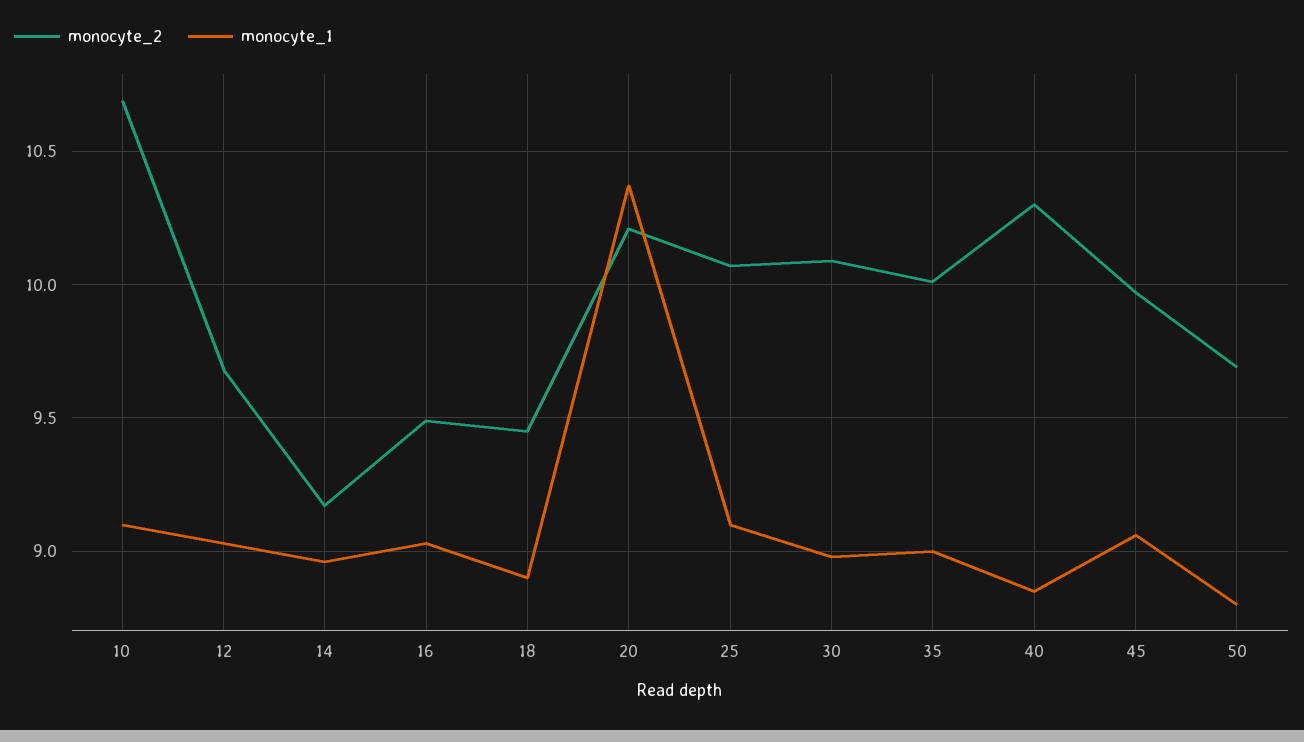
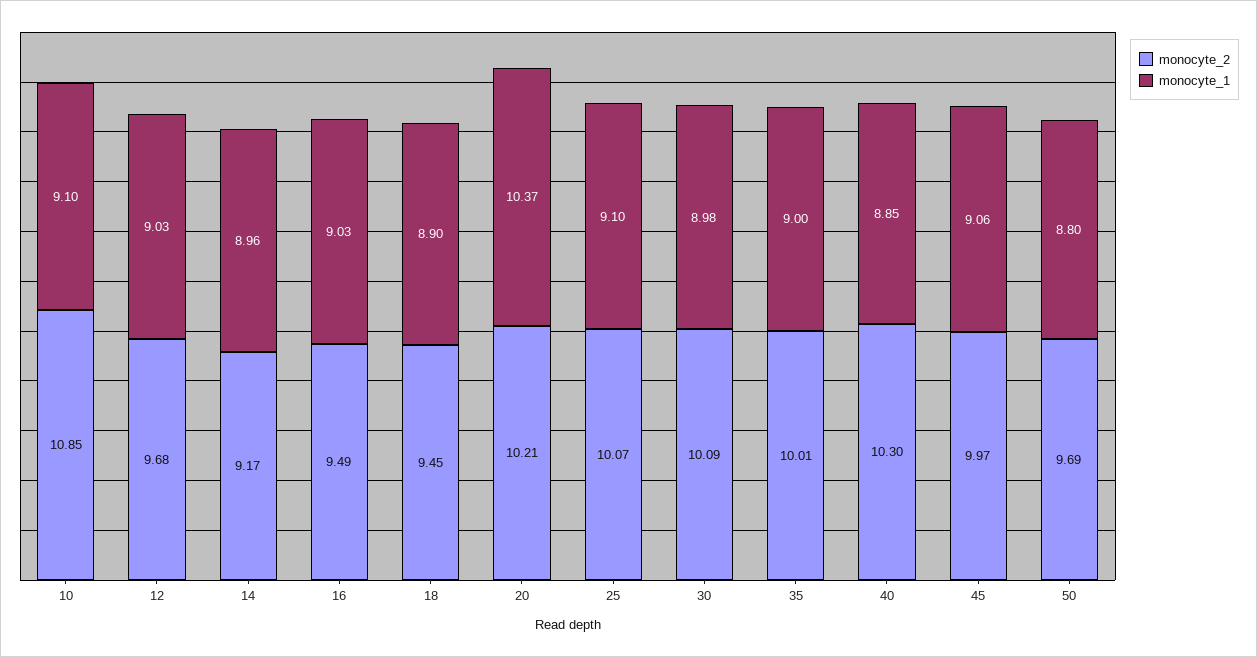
monocyte_2, 10: 10.7 -> 10.85

